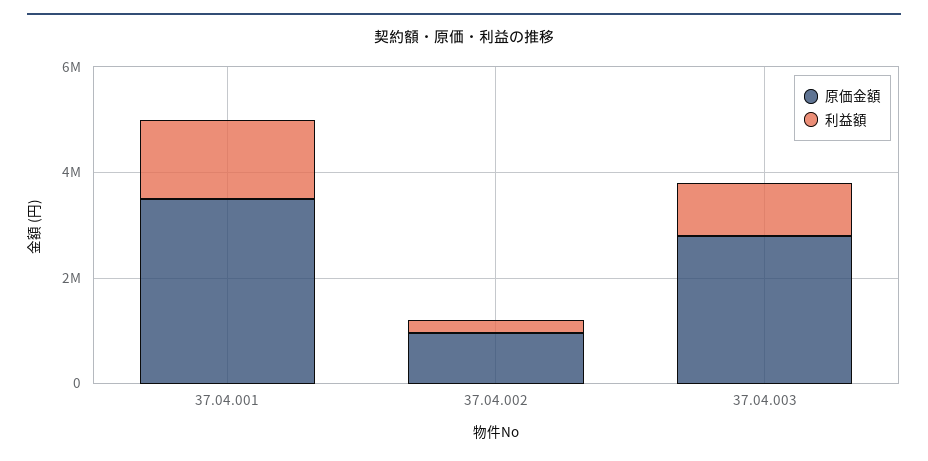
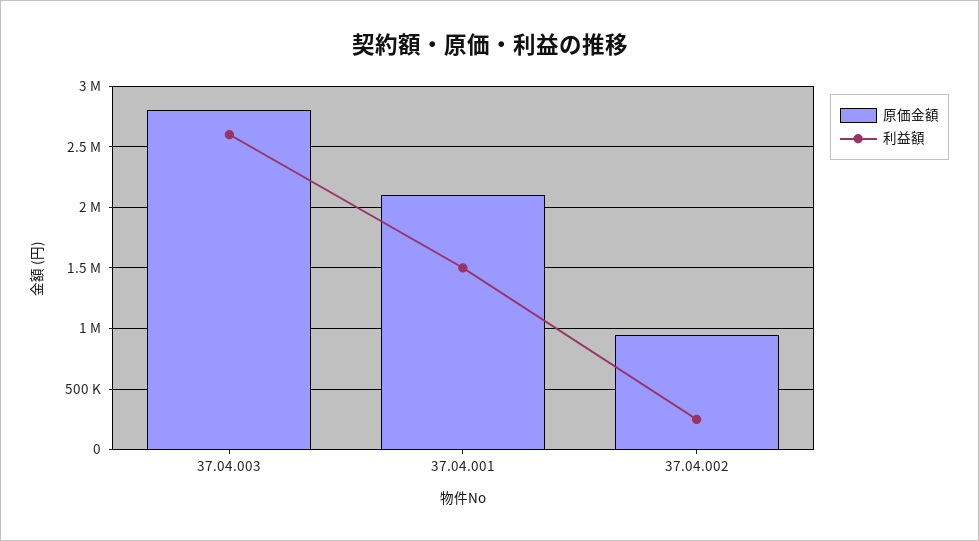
原価金額, 37.04.001: 3500000 -> 2100000
利益額, 37.04.003: 1000000 -> 2600000

